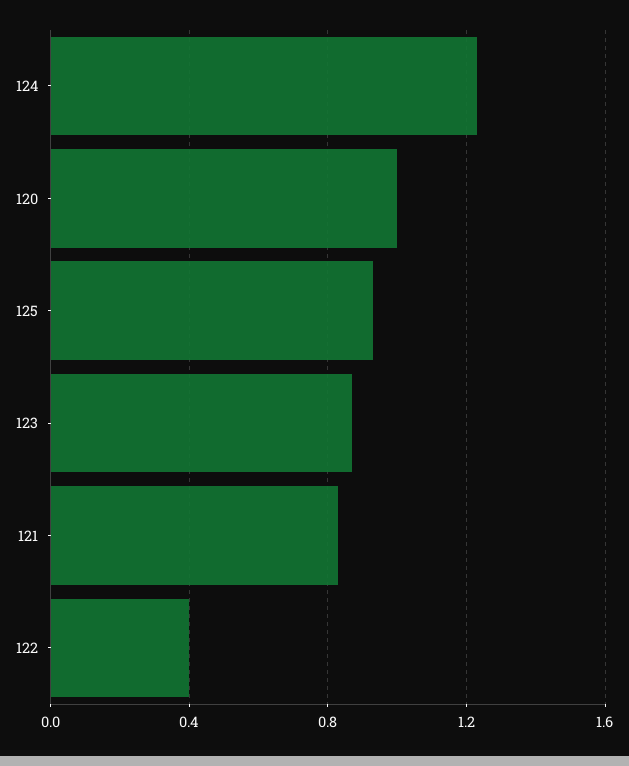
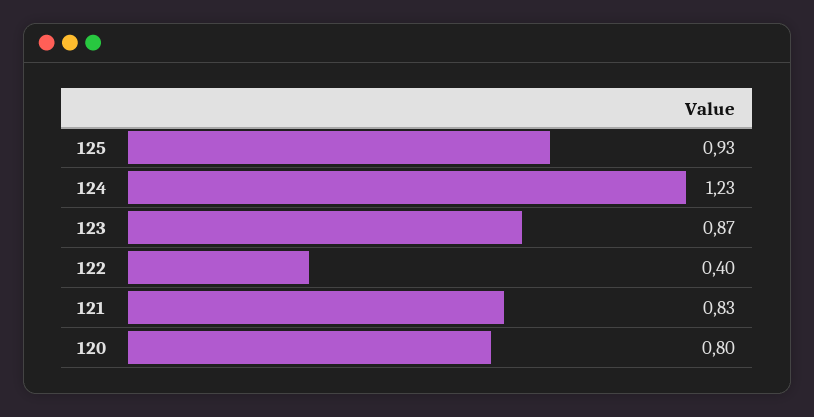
120: 1 -> 0.8

